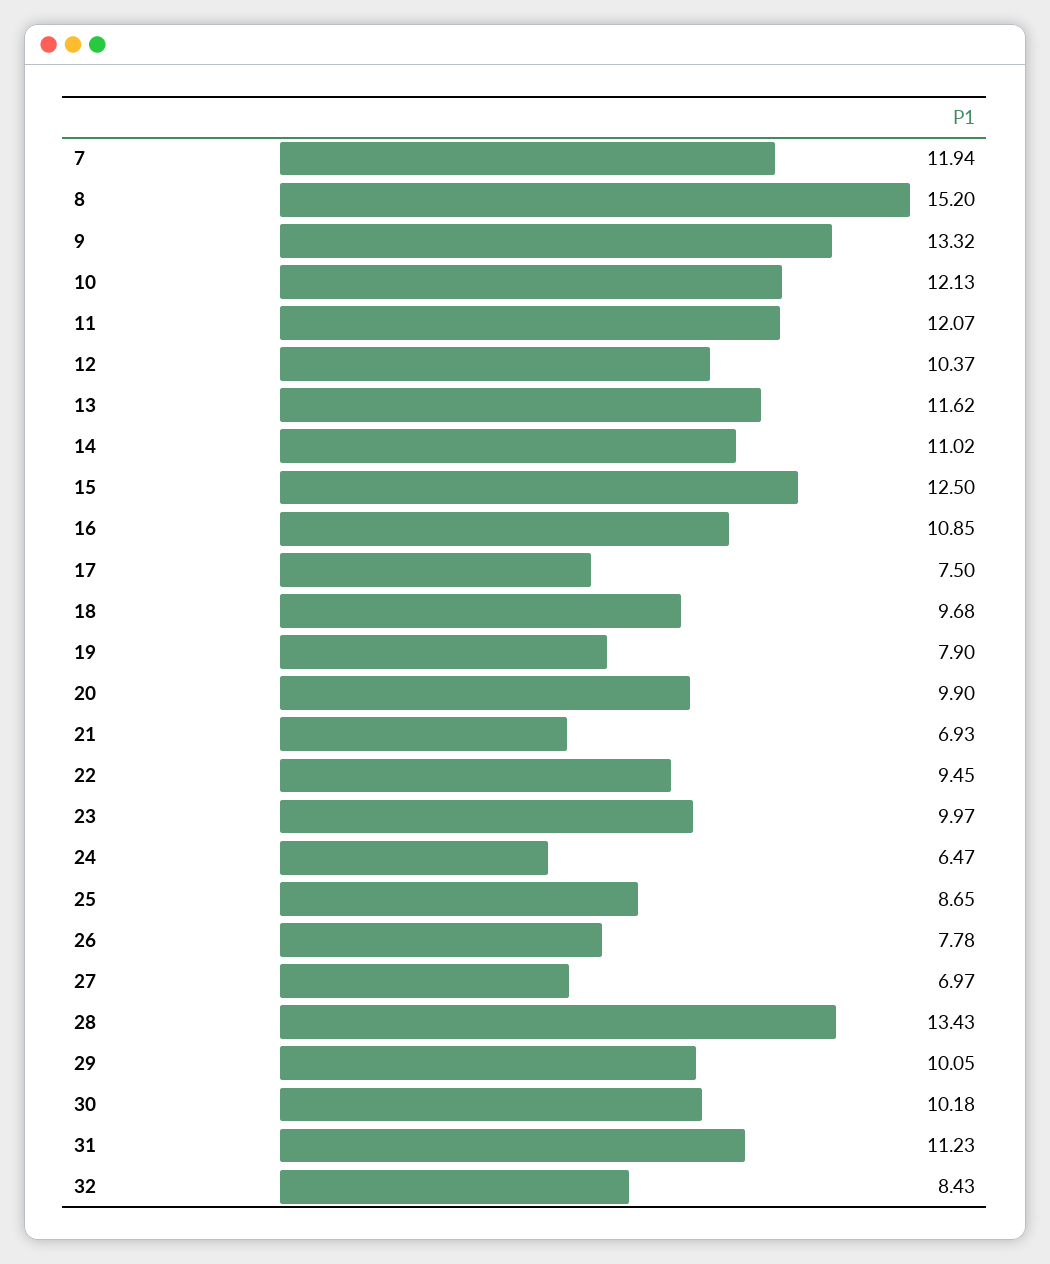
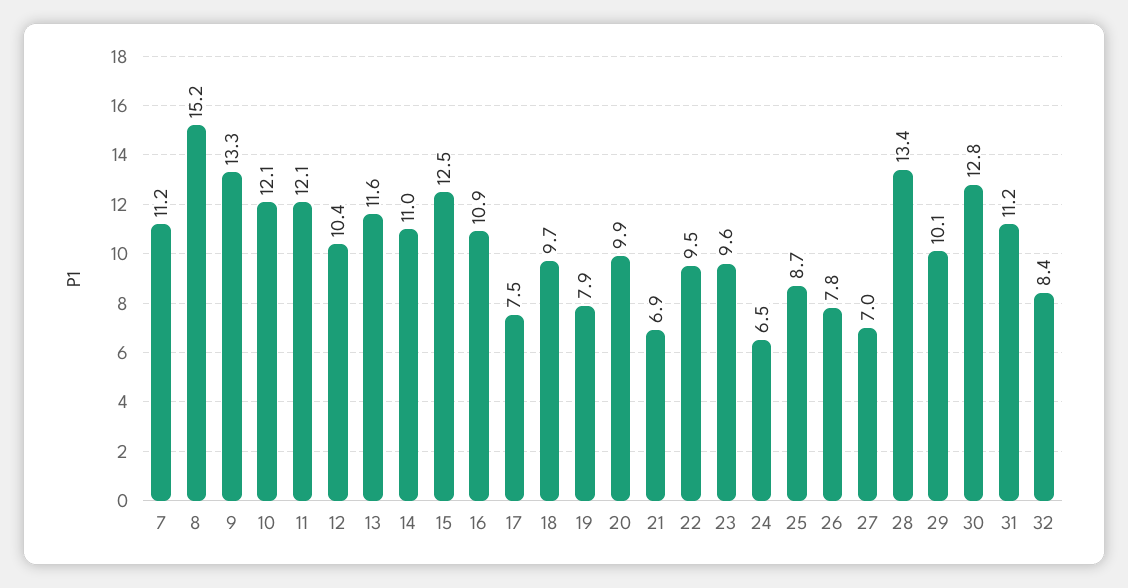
7: 11.94 -> 11.2
23: 9.97 -> 9.6
30: 10.18 -> 12.8

